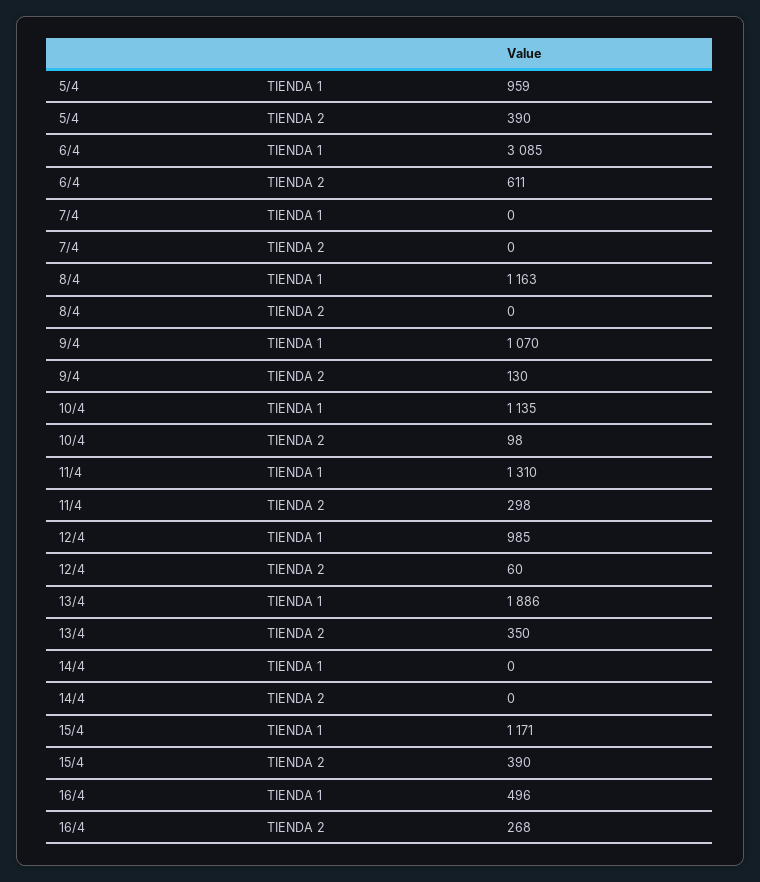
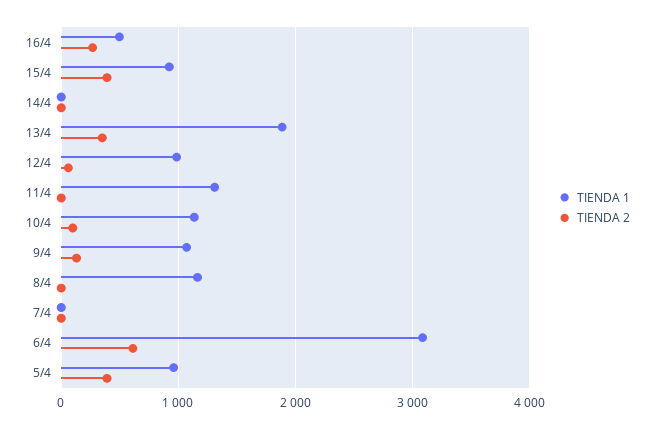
TIENDA 2, 11/4: 298 -> 0
TIENDA 1, 15/4: 1171 -> 900

